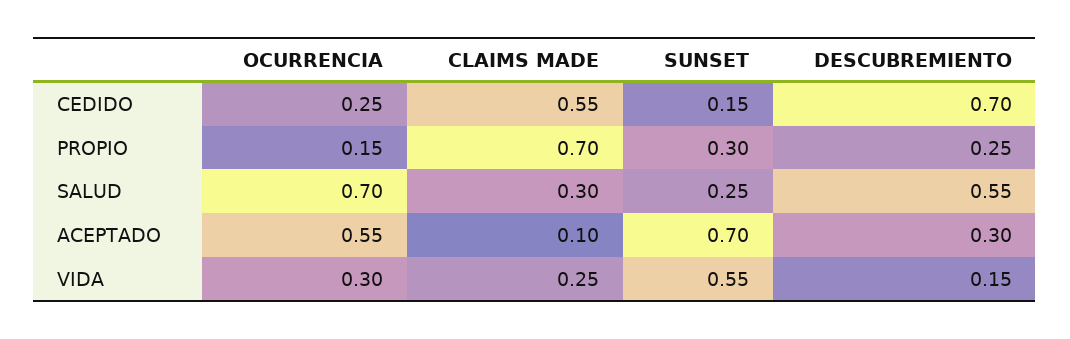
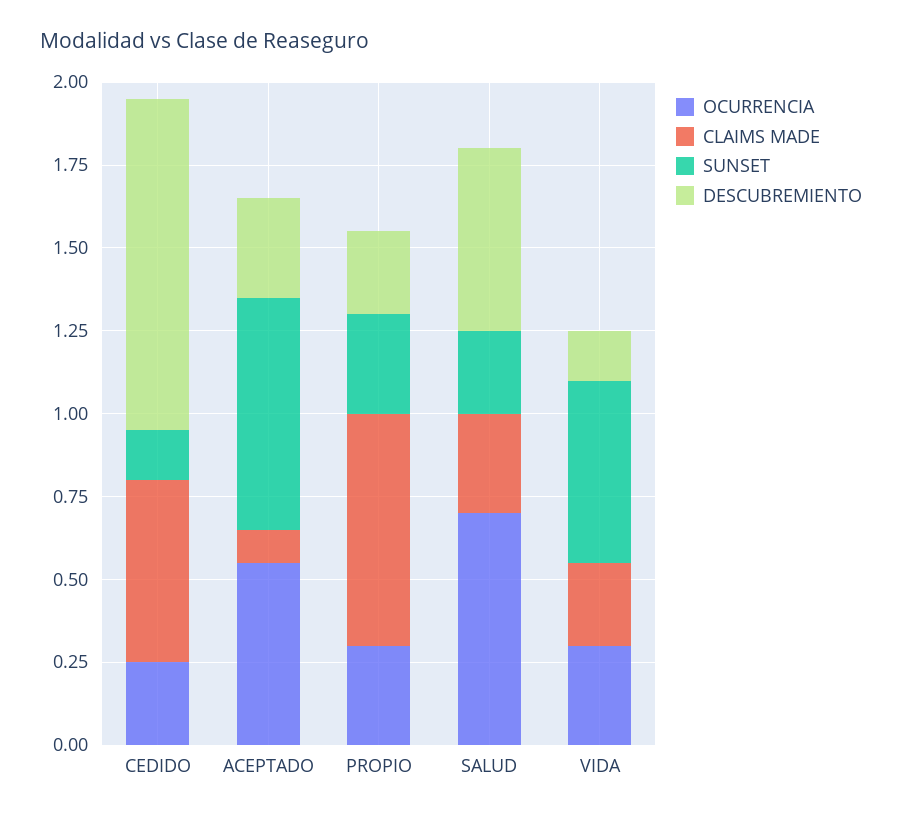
DESCUBREMIENTO, CEDIDO: 0.7 -> 1
OCURRENCIA, PROPIO: 0.15 -> 0.3

